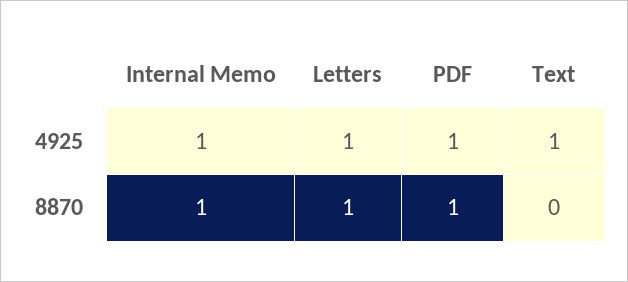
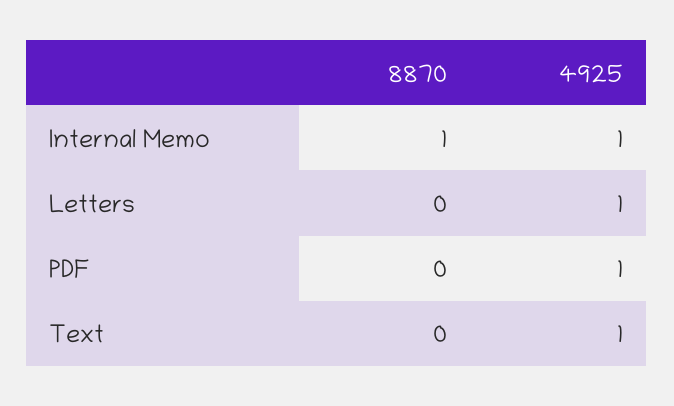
Letters, 8870: 1 -> 0
PDF, 8870: 1 -> 0

